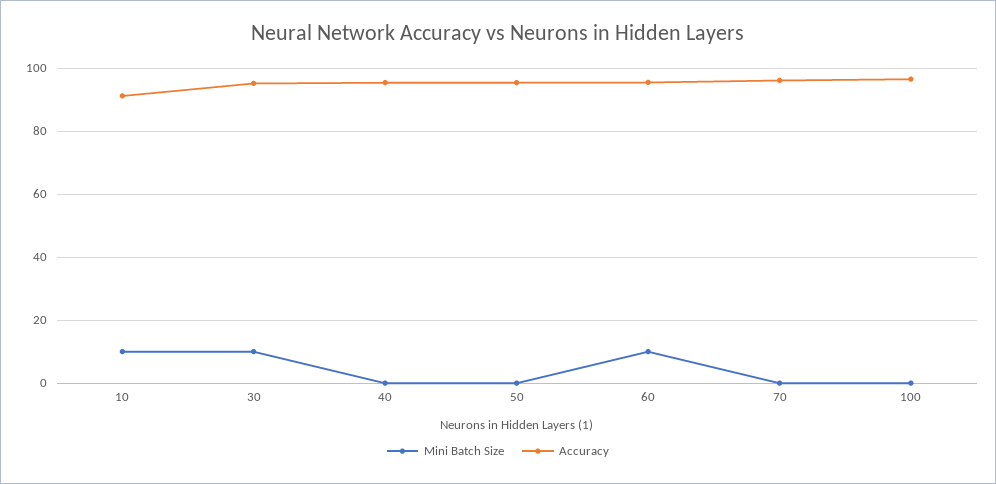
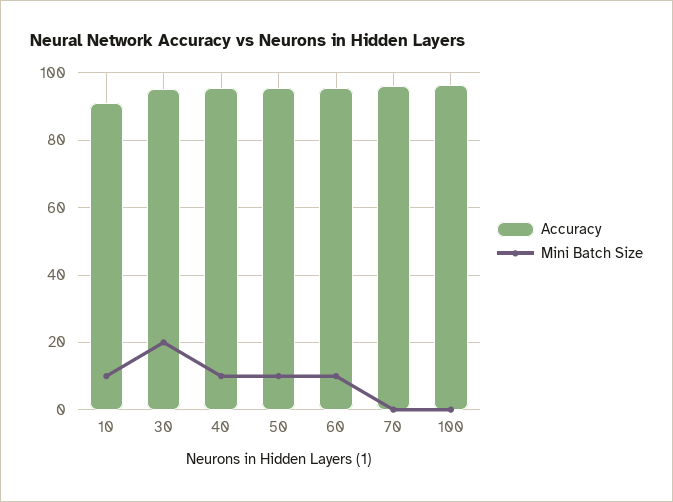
Mini Batch Size, 30: 10 -> 20
Mini Batch Size, 40: 0 -> 10
Mini Batch Size, 50: 0 -> 10

